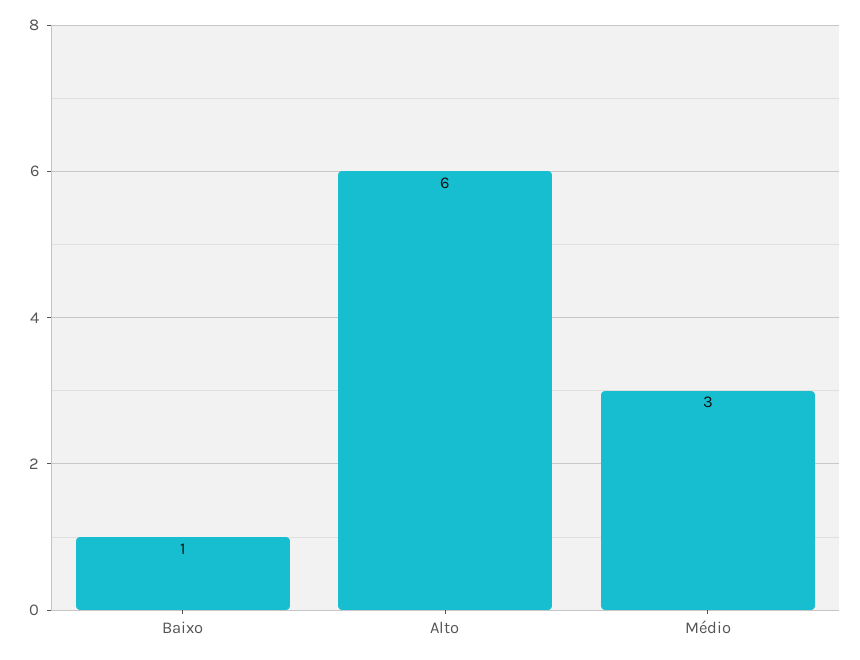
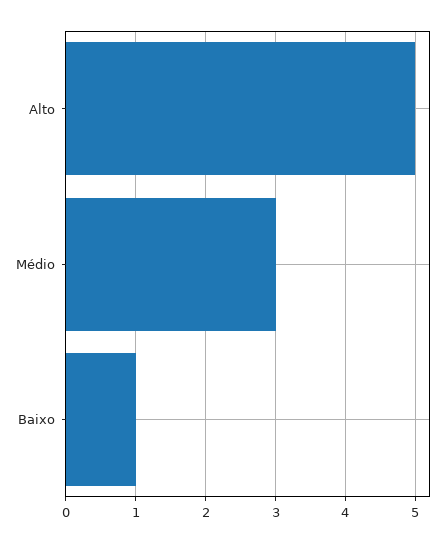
Alto: 6 -> 5

